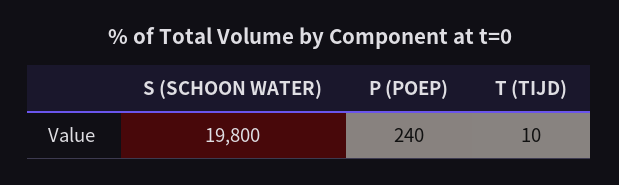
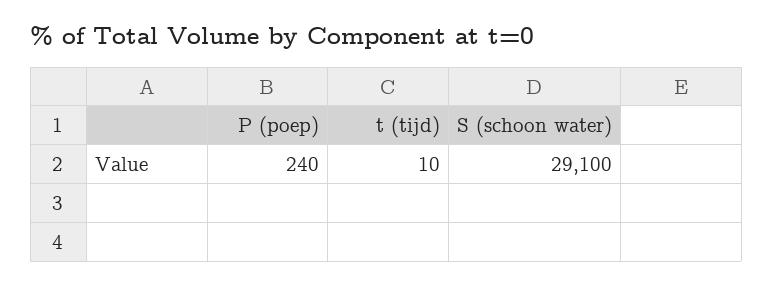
S (SCHOON WATER): 19800 -> 29100

